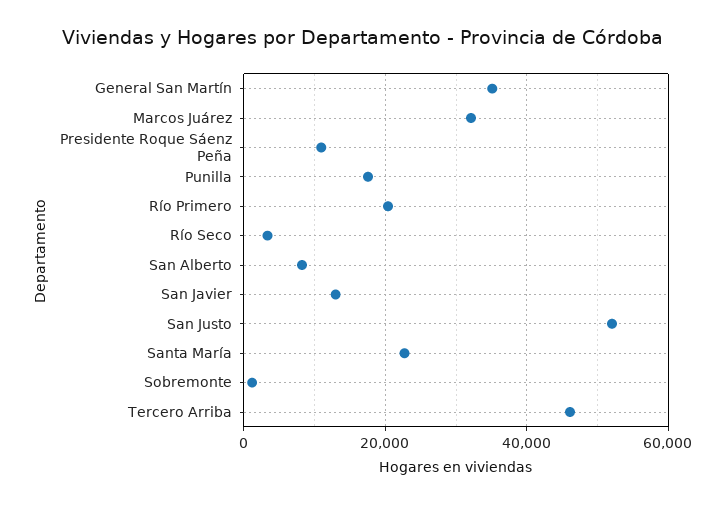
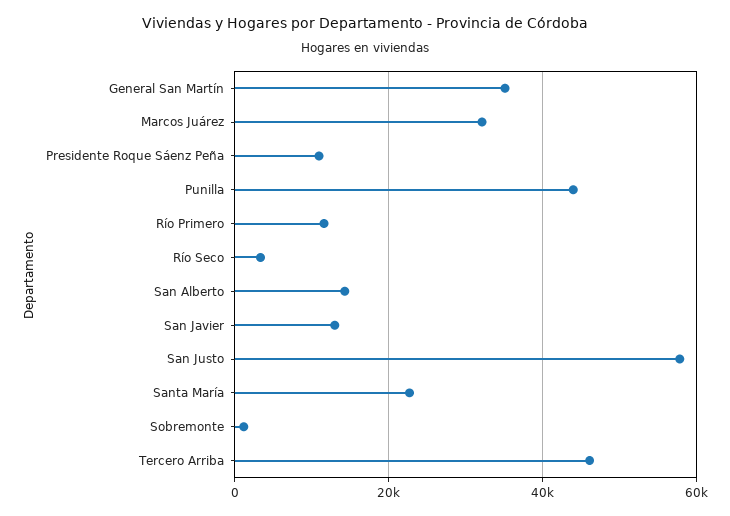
Punilla: 18000 -> 44000
Río Primero: 20000 -> 12000
San Alberto: 8000 -> 14000
San Justo: 52000 -> 58000

